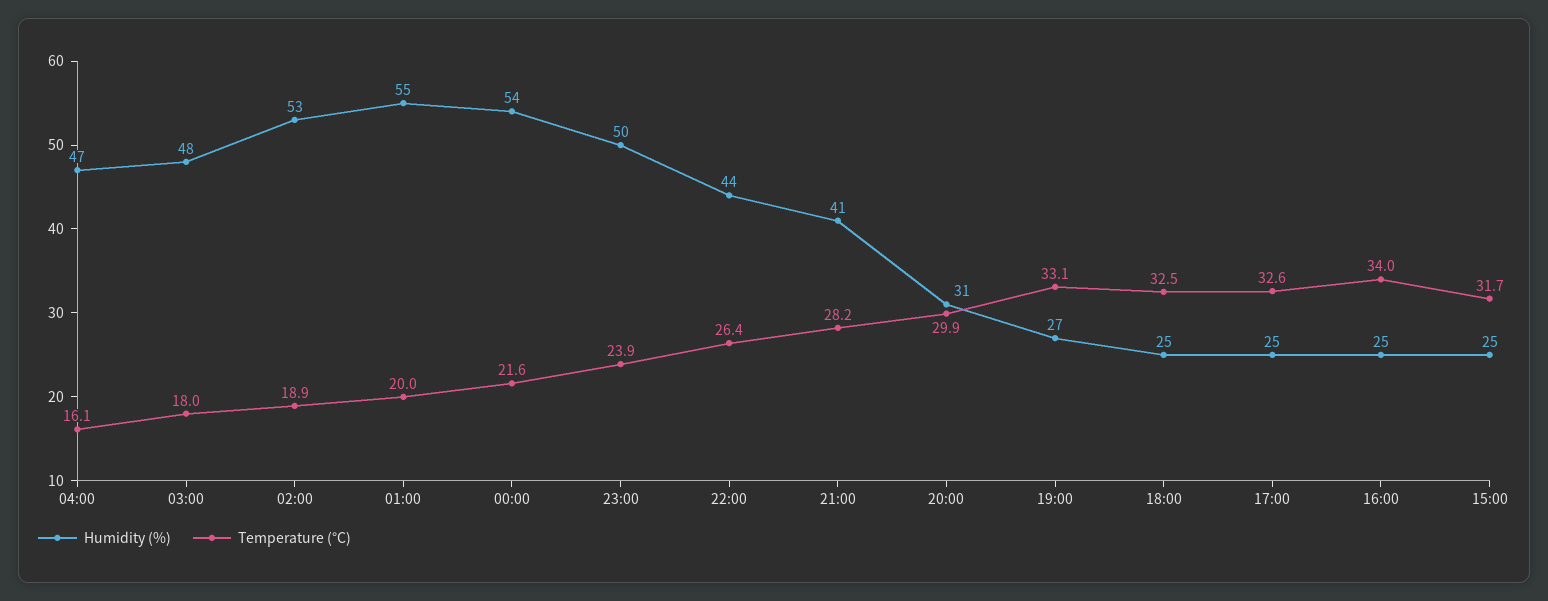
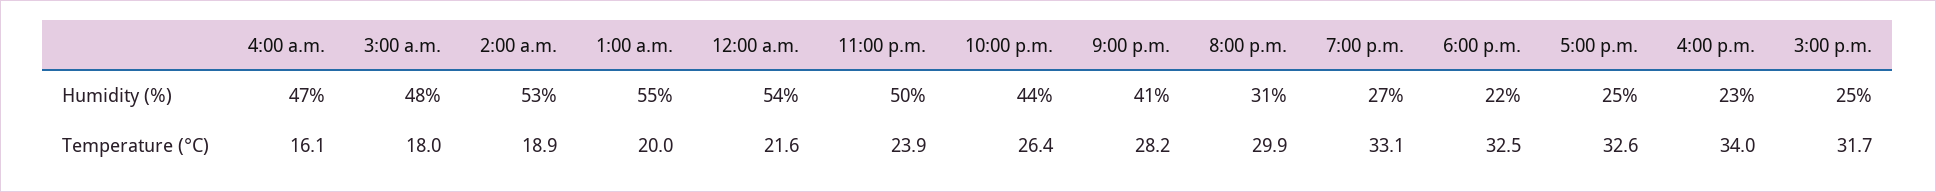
Humidity (%), 18:00: 25 -> 22
Humidity (%), 16:00: 25 -> 23

